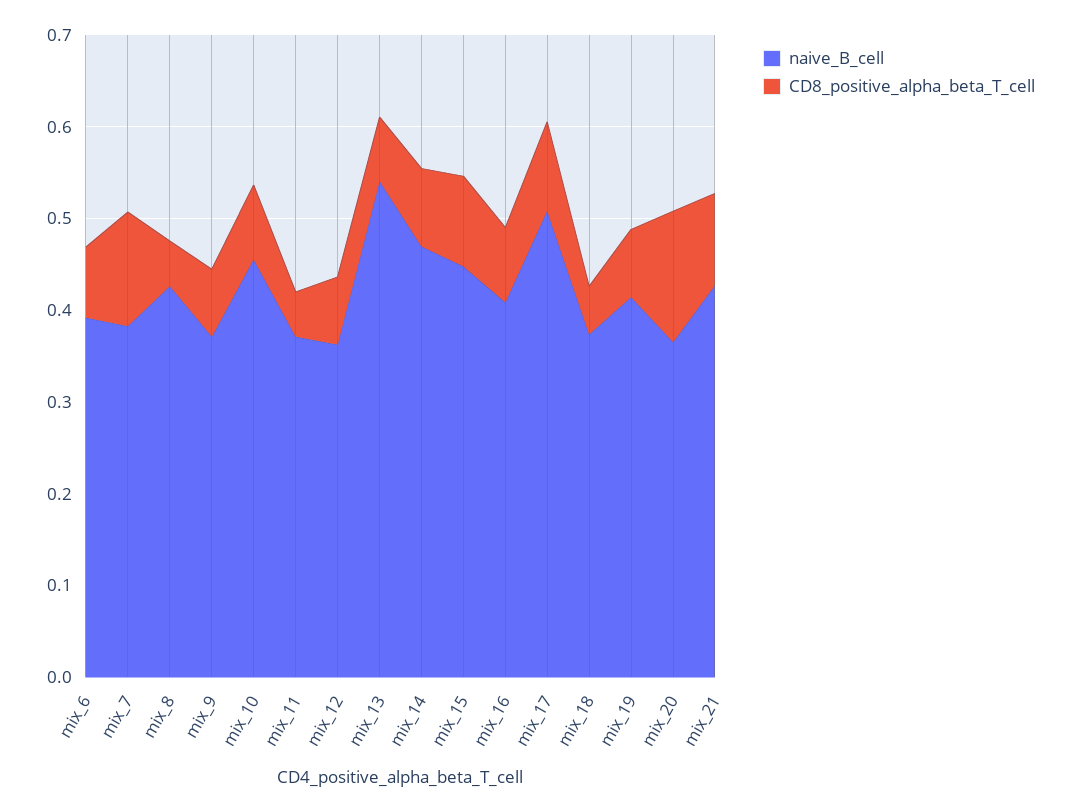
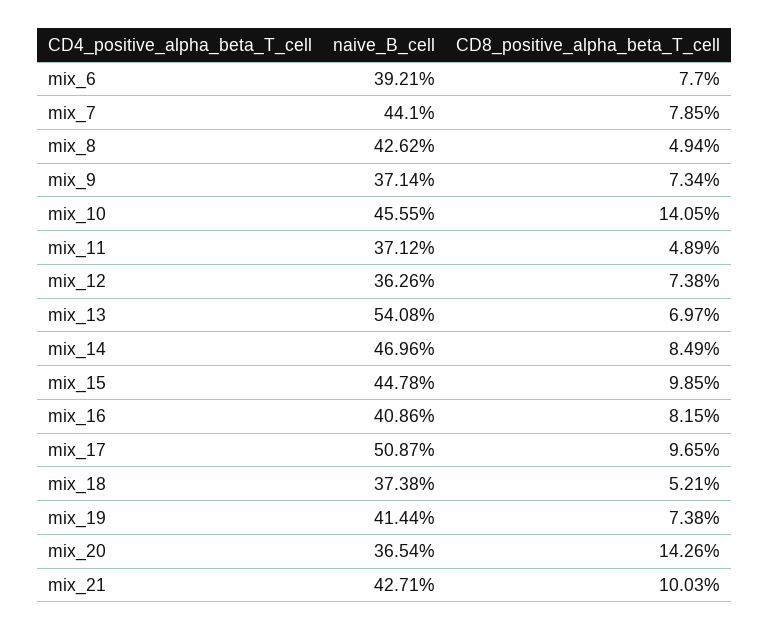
naive_B_cell, mix_7: 0.38 -> 0.441
CD8_positive_alpha_beta_T_cell, mix_7: 0.12 -> 0.0785
CD8_positive_alpha_beta_T_cell, mix_10: 0.08 -> 0.1405

